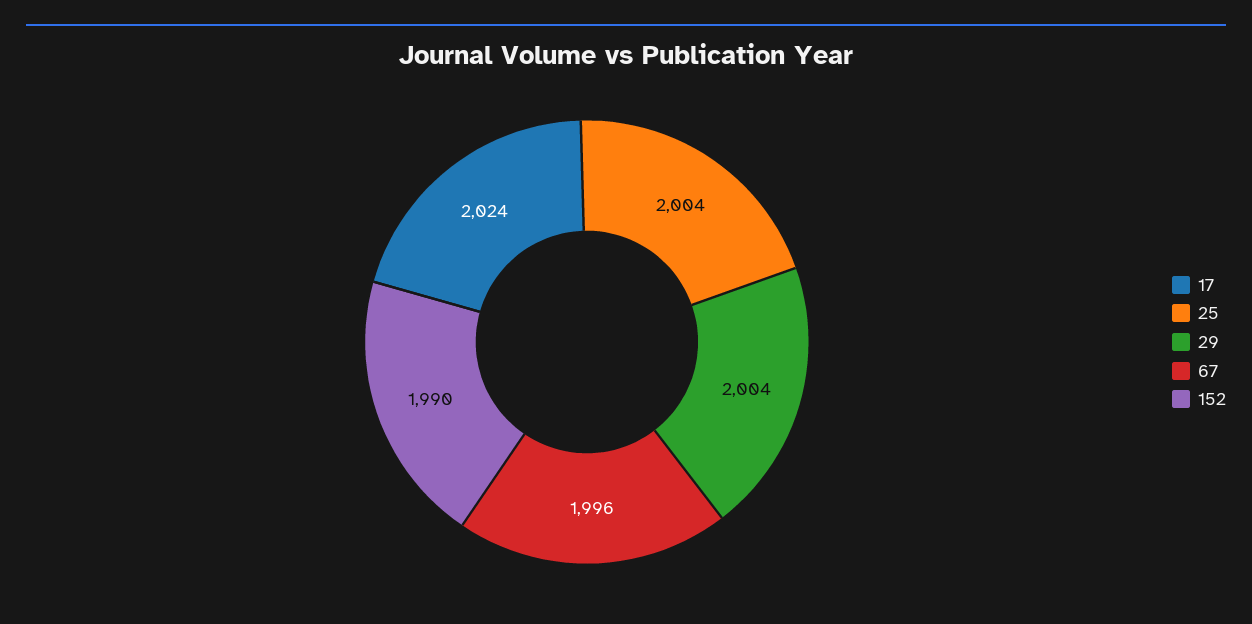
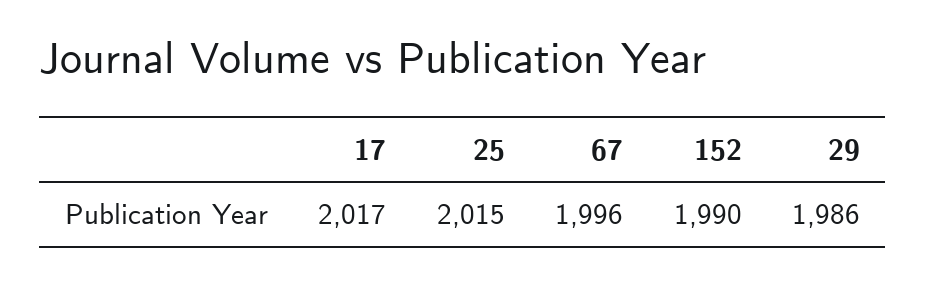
17: 2024 -> 2017
25: 2004 -> 2015
29: 2004 -> 1986

